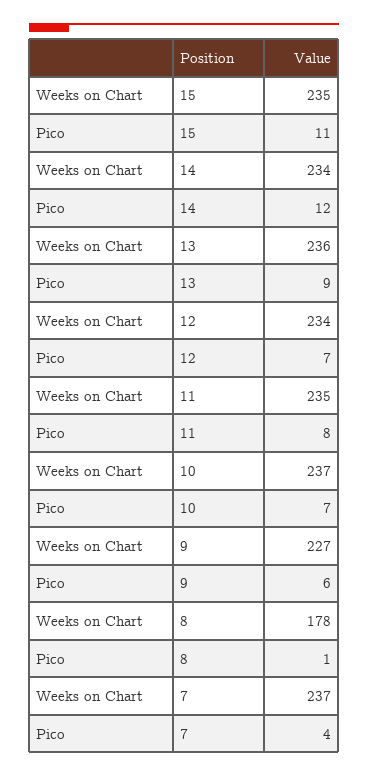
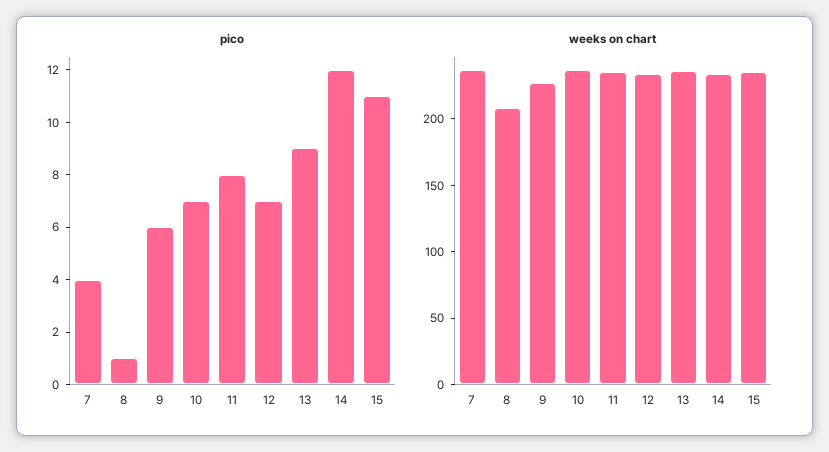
Weeks on Chart, 8: 178 -> 210

